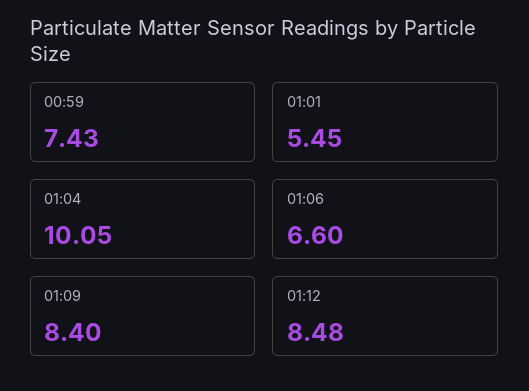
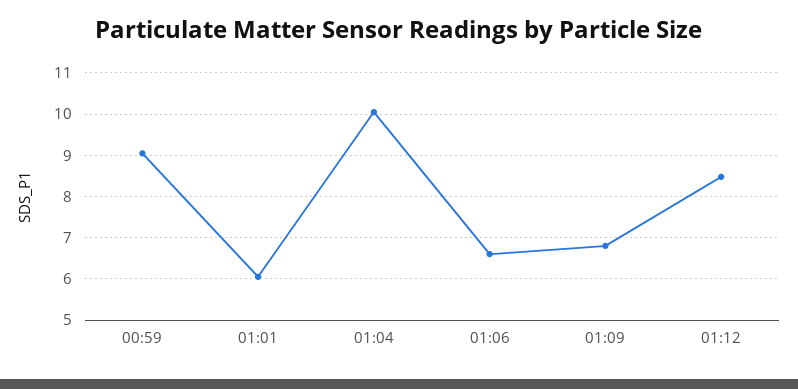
00:59: 7.43 -> 9
01:01: 5.45 -> 6
01:09: 8.4 -> 6.8

